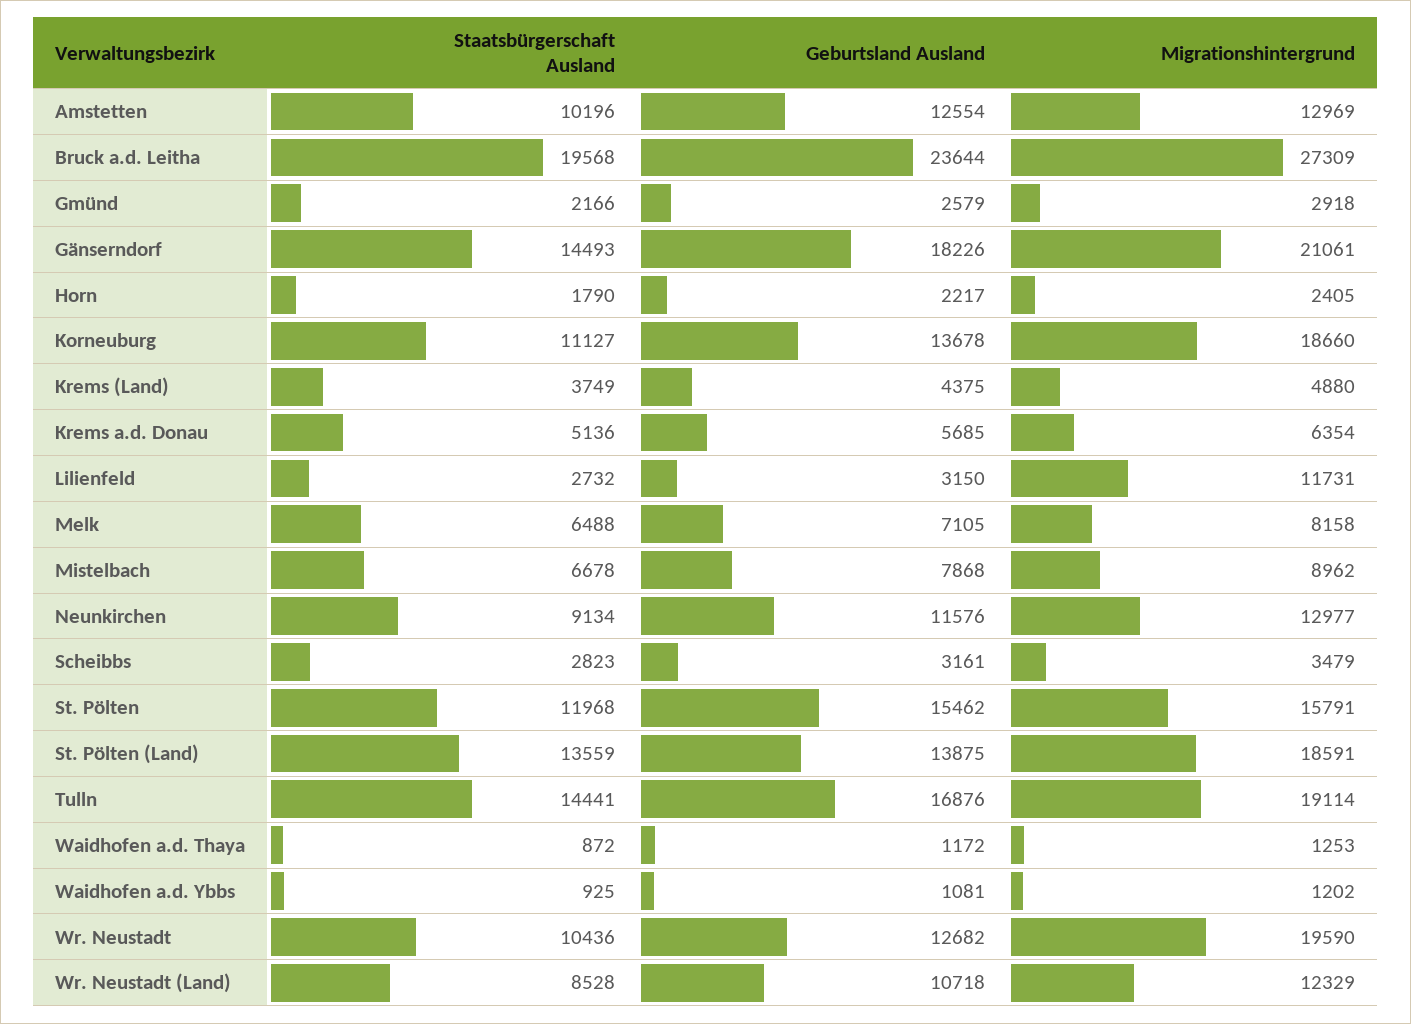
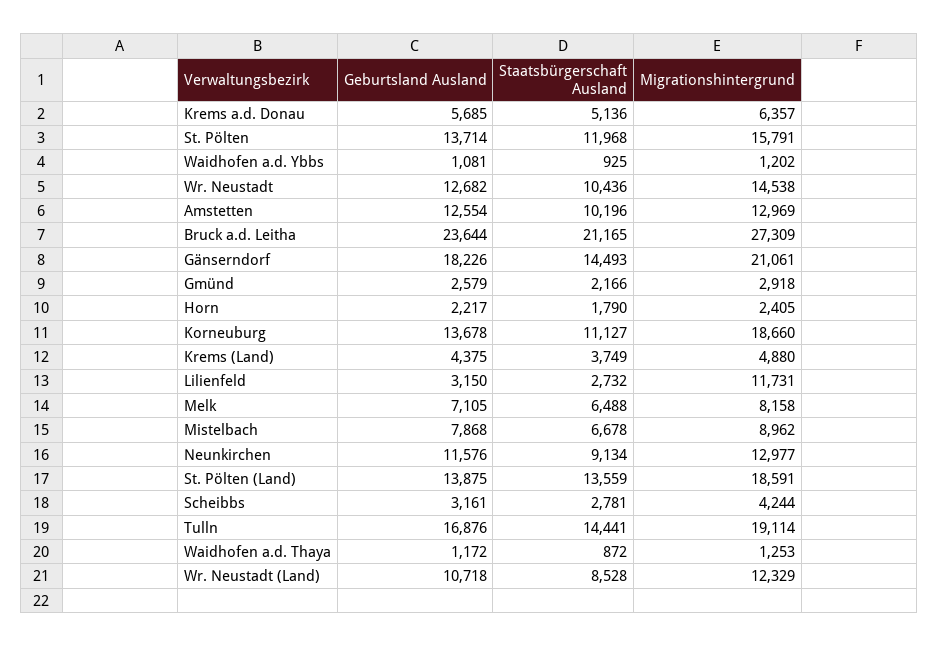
Staatsbürgerschaft Ausland, Bruck a.d. Leitha: 19568 -> 21165
Migrationshintergrund, Krems a.d. Donau: 6354 -> 6357
Staatsbürgerschaft Ausland, Scheibbs: 2823 -> 2781
Migrationshintergrund, Scheibbs: 3479 -> 4244
Geburtsland Ausland, St. Pölten: 15462 -> 13714
Migrationshintergrund, Wr. Neustadt: 19590 -> 14538

